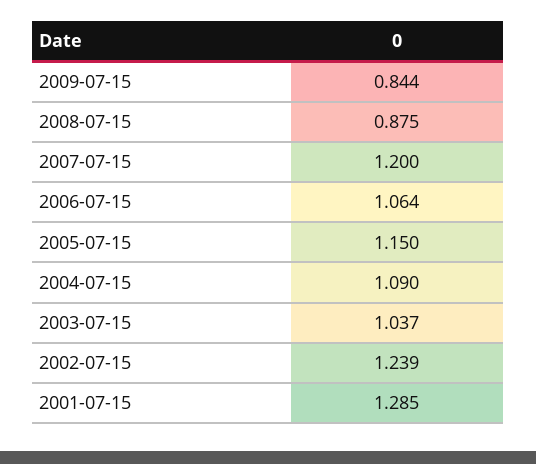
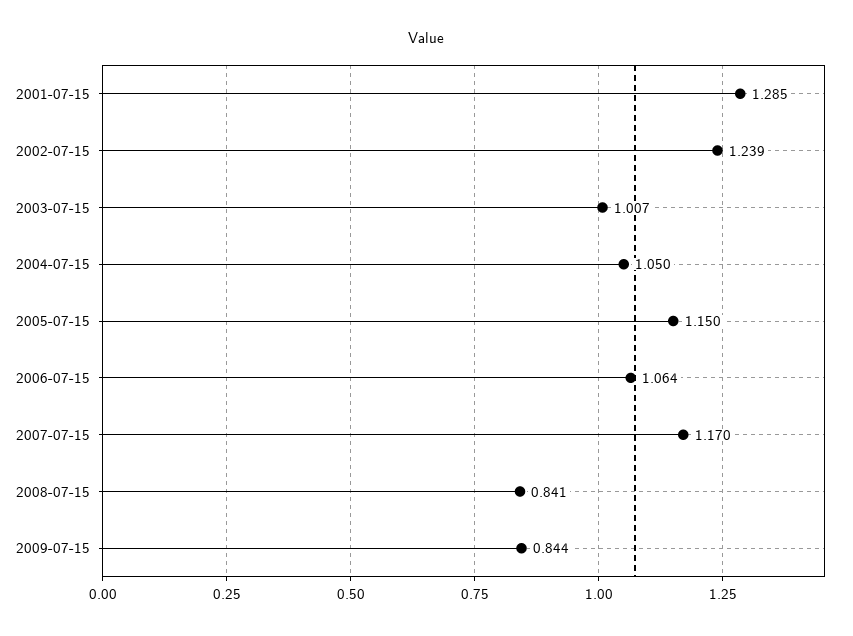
2008-07-15: 0.875 -> 0.841
2007-07-15: 1.2 -> 1.17
2004-07-15: 1.09 -> 1.05
2003-07-15: 1.037 -> 1.007

